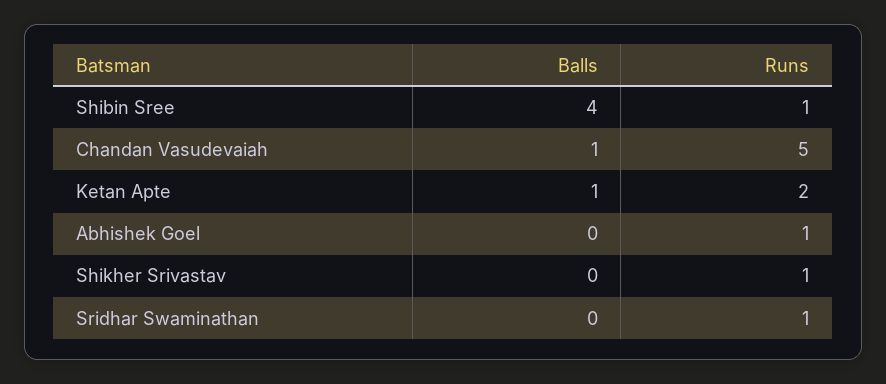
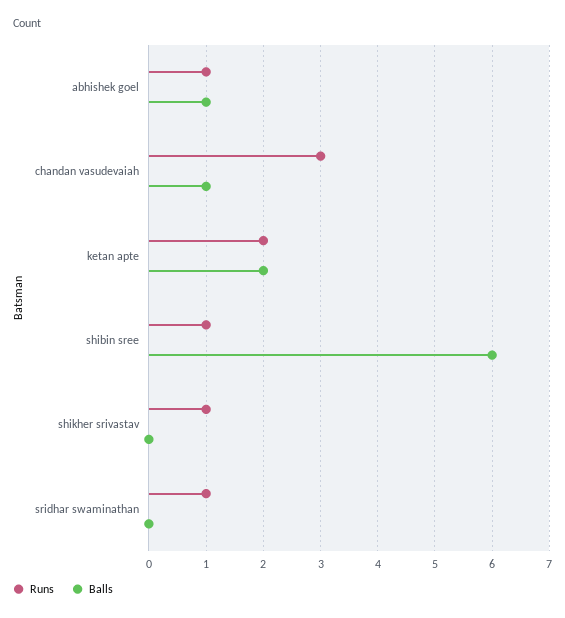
Balls, Shibin Sree: 4 -> 6
Runs, Chandan Vasudevaiah: 5 -> 3
Balls, Ketan Apte: 1 -> 2
Balls, Abhishek Goel: 0 -> 1

